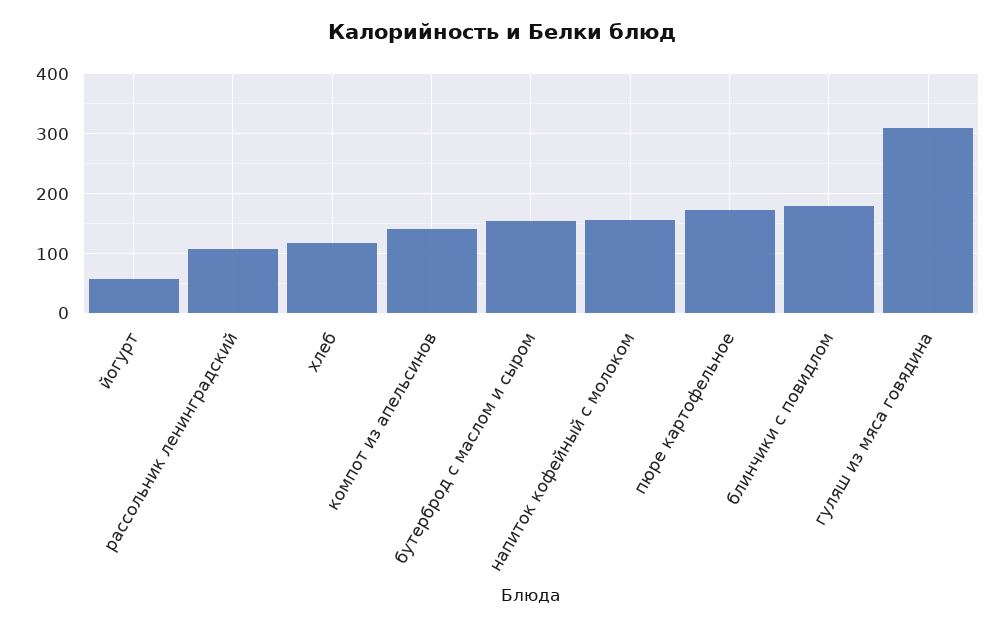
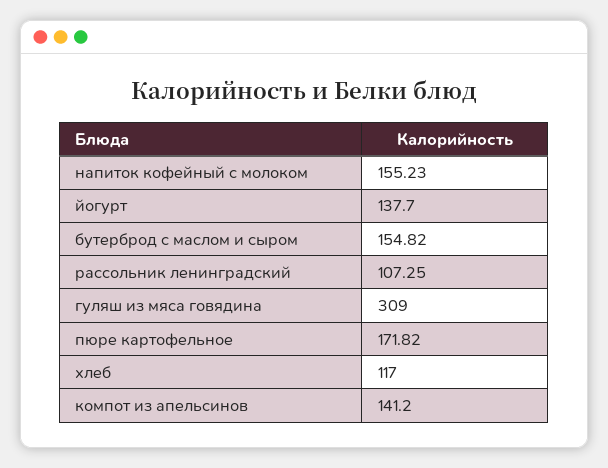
йогурт: 60 -> 137.7
блинчики с повидлом: 180 -> none

